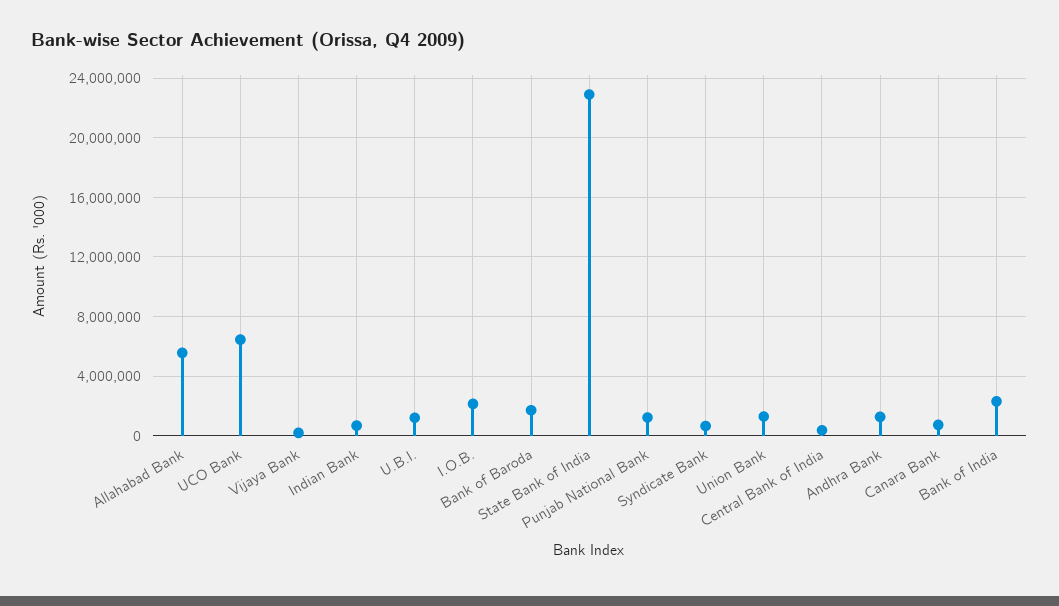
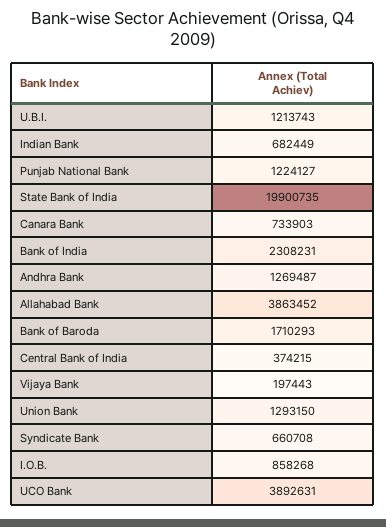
Allahabad Bank: 5500000 -> 3863452
UCO Bank: 6500000 -> 3892631
I.O.B.: 2000000 -> 858268
State Bank of India: 23000000 -> 19900735

